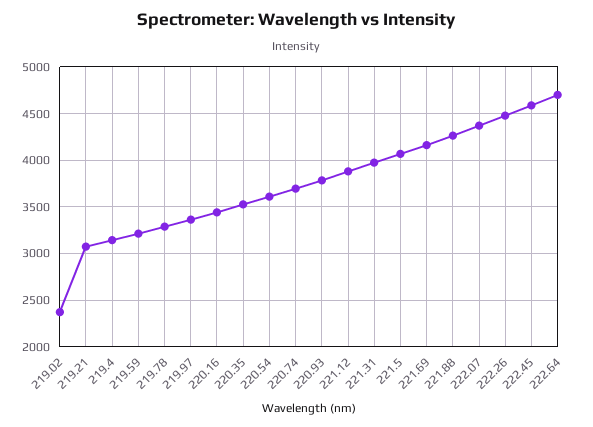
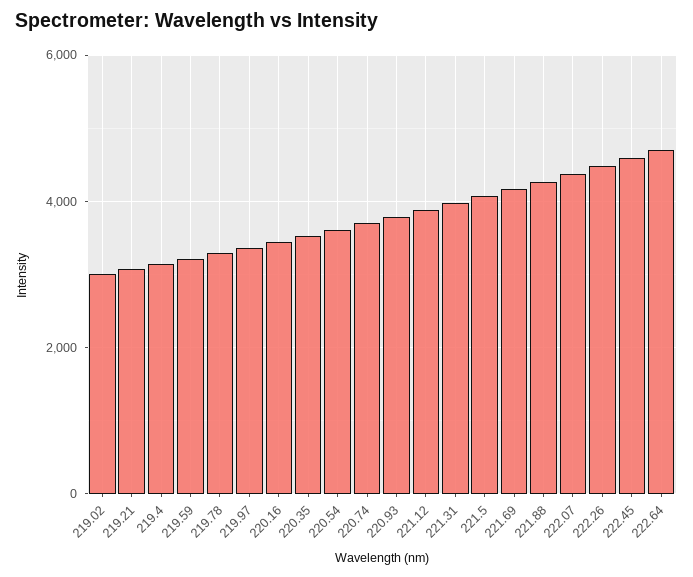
219.02: 2400 -> 3000

